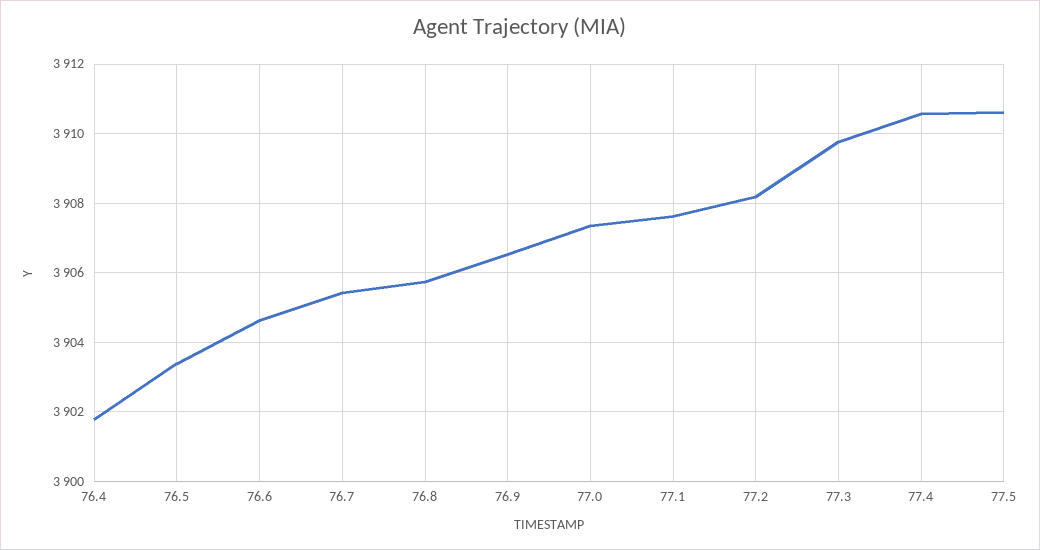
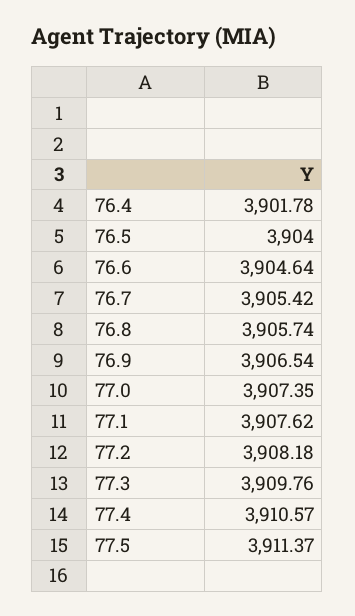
76.5: 3903.4 -> 3904
77.5: 3910.6 -> 3911.37

